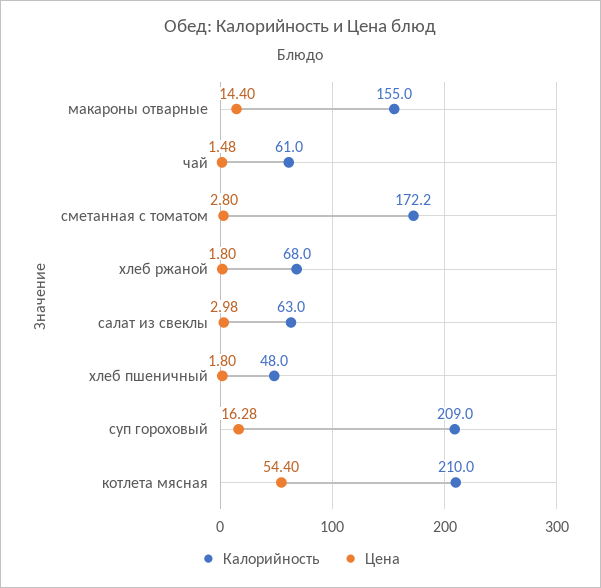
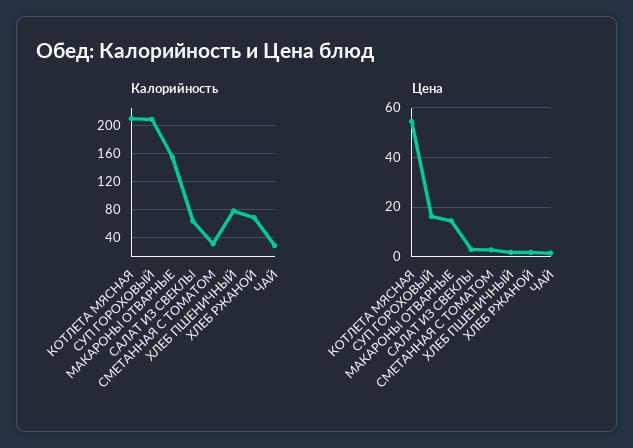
Калорийность, чай: 61 -> 30
Калорийность, сметанная с томатом: 172.2 -> 30
Калорийность, хлеб пшеничный: 48 -> 80

